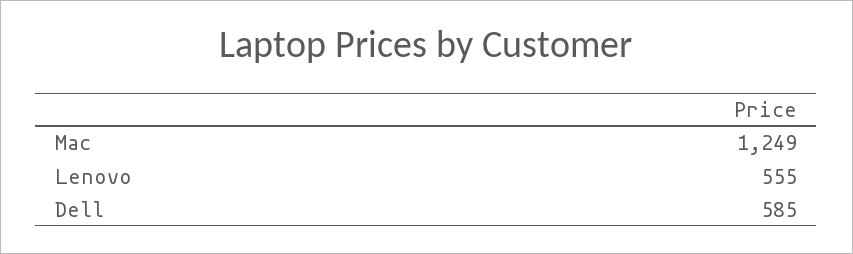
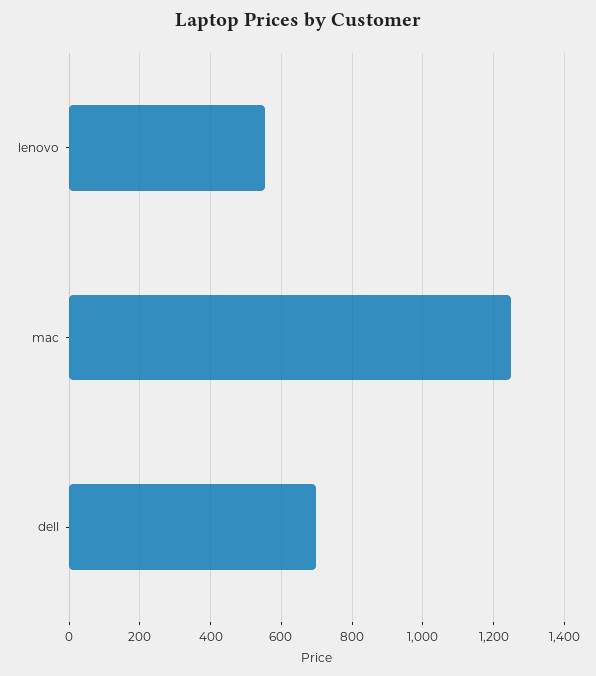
Dell: 585 -> 700

